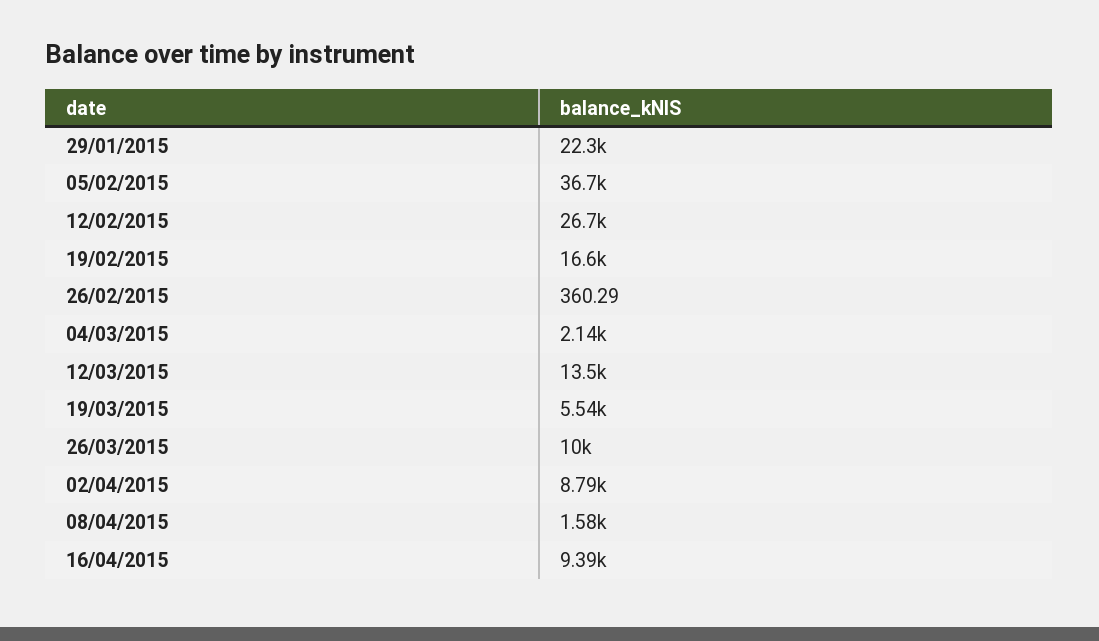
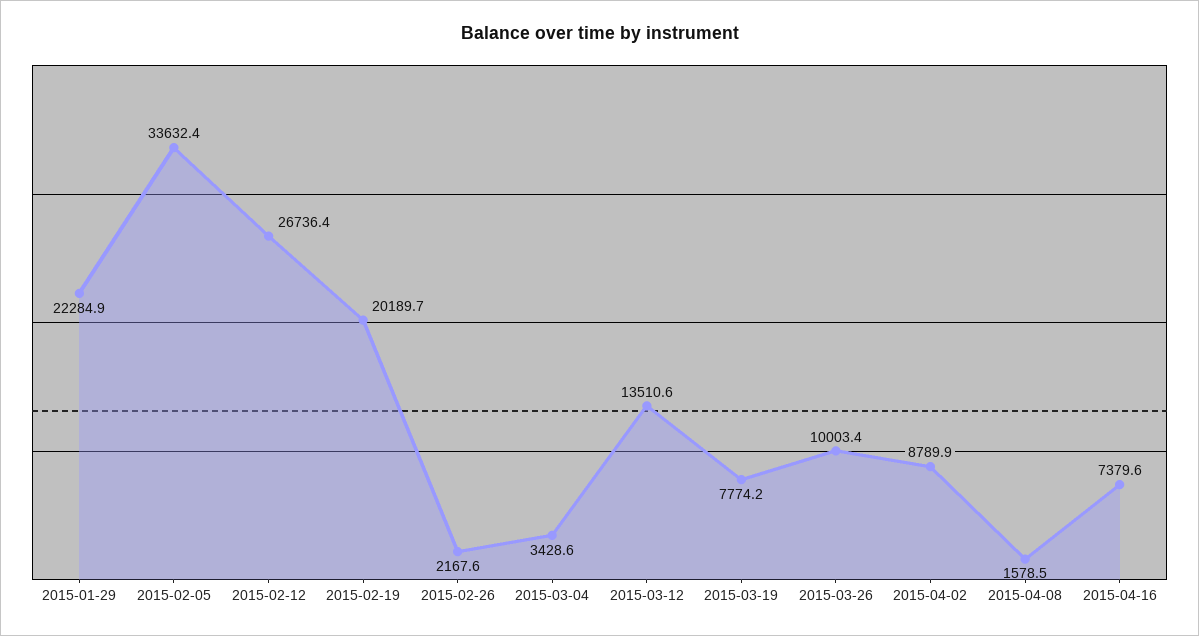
05/02/2015: 36700 -> 33632.4
19/02/2015: 16600 -> 20189.7
26/02/2015: 360.29 -> 2167.6
04/03/2015: 2140 -> 3428.6
19/03/2015: 5540 -> 7774.2
16/04/2015: 9390 -> 7379.6

